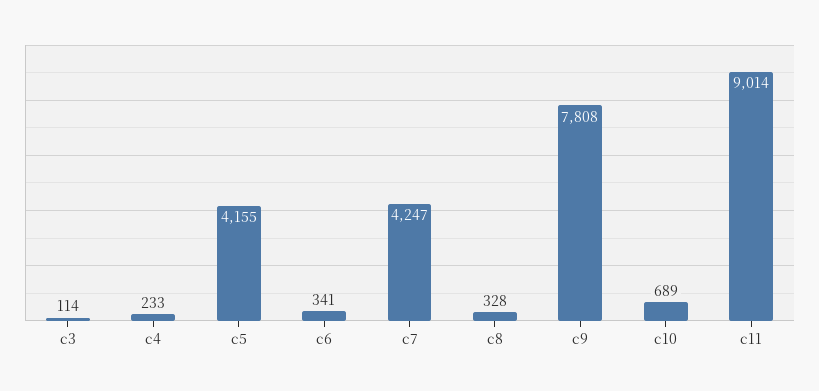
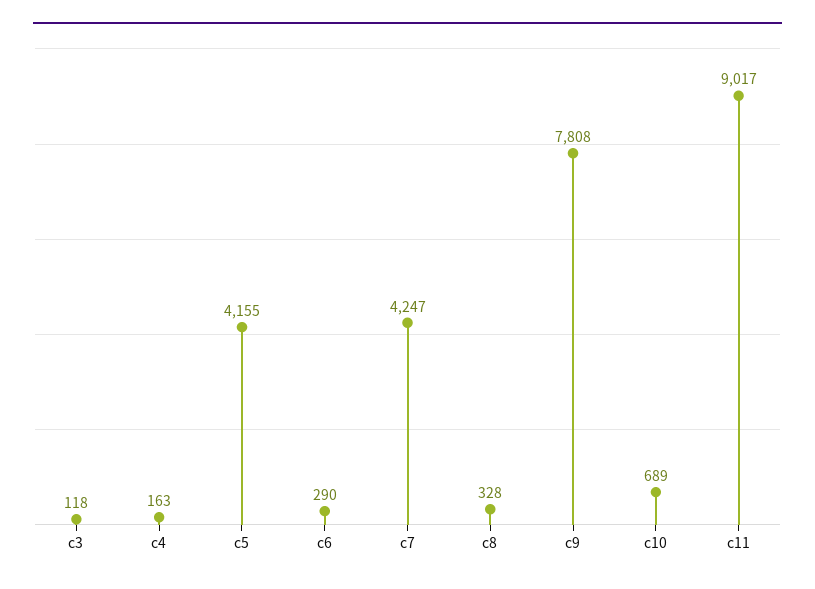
c3: 114 -> 118
c4: 233 -> 163
c6: 341 -> 290
c11: 9014 -> 9017

